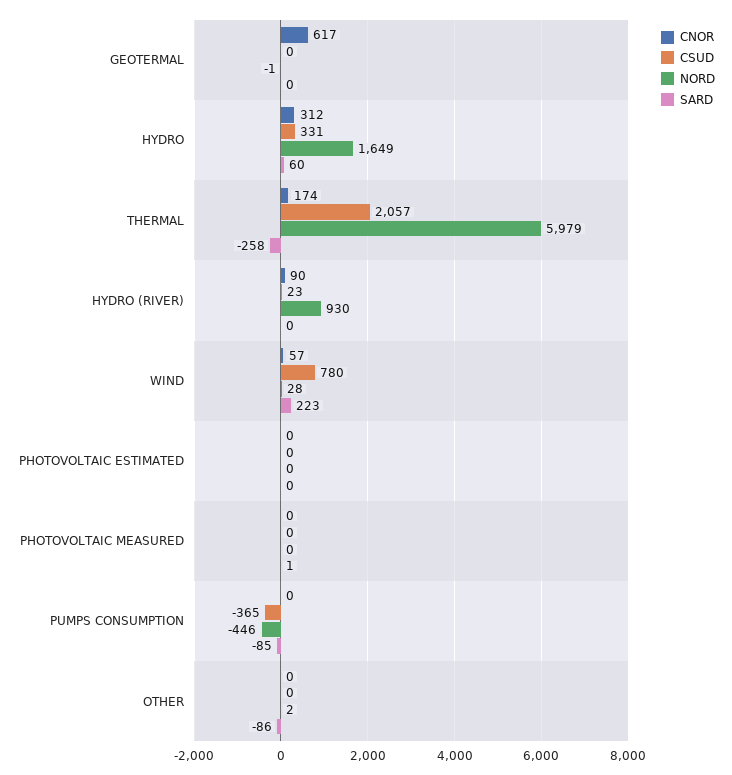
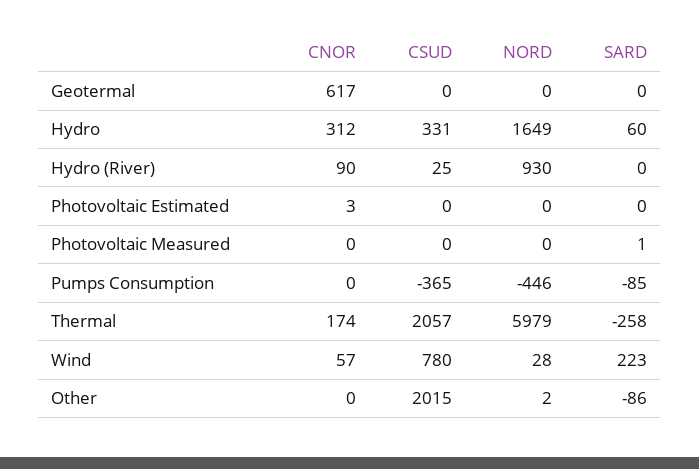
NORD, GEOTERMAL: -1 -> 0
CSUD, HYDRO (RIVER): 23 -> 25
CNOR, PHOTOVOLTAIC ESTIMATED: 0 -> 3
CSUD, OTHER: 0 -> 2015

